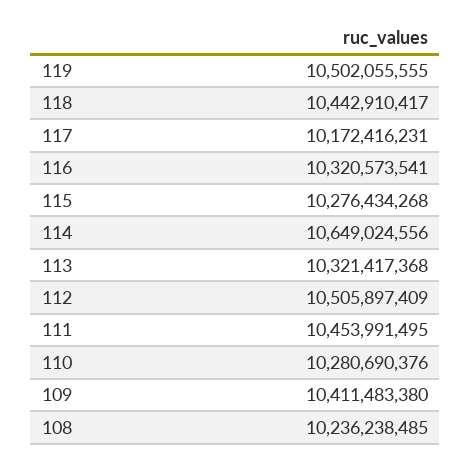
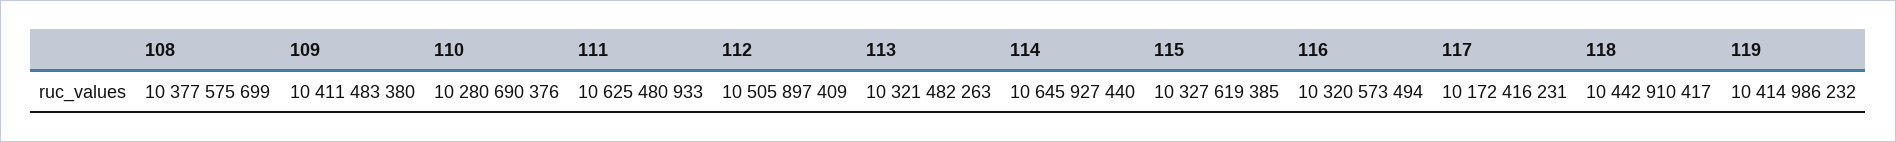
119: 10502055555 -> 10414986232
116: 10320573541 -> 10320573494
115: 10276434268 -> 10327619385
114: 10649024556 -> 10645927440
113: 10321417368 -> 10321482263
111: 10453991495 -> 10625480933
108: 10236238485 -> 10377575699

